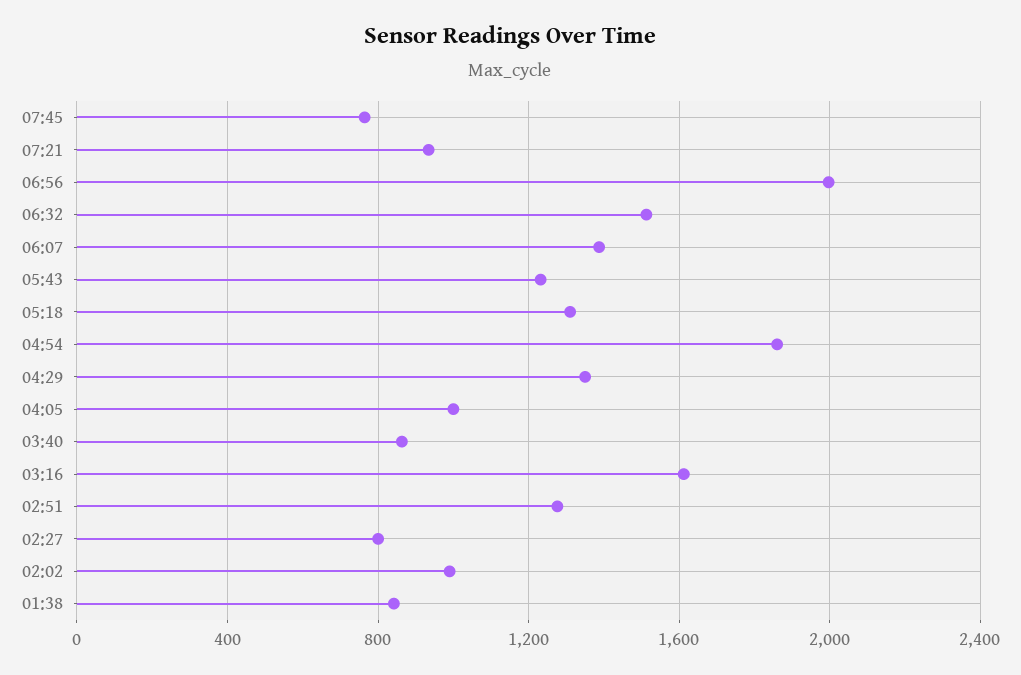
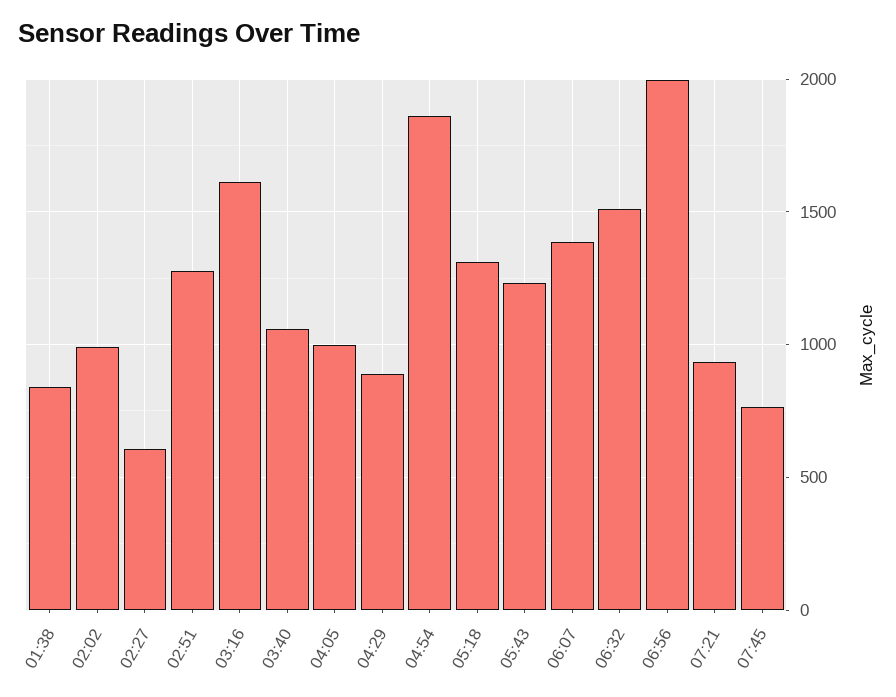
04:29: 1350 -> 900
03:40: 850 -> 1050
02:27: 800 -> 600

